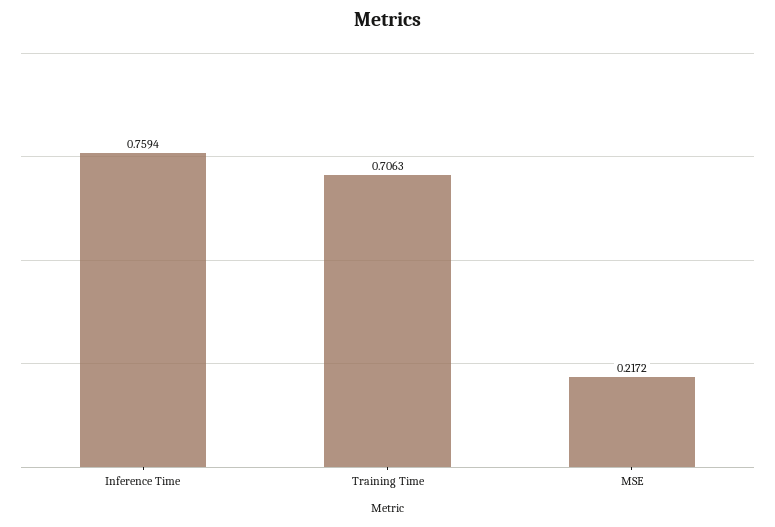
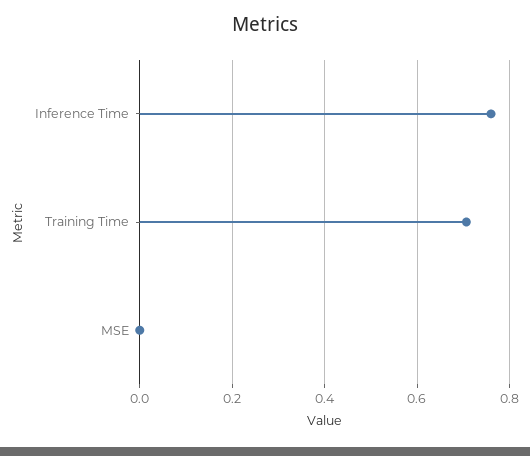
MSE: 0.2172 -> 0

